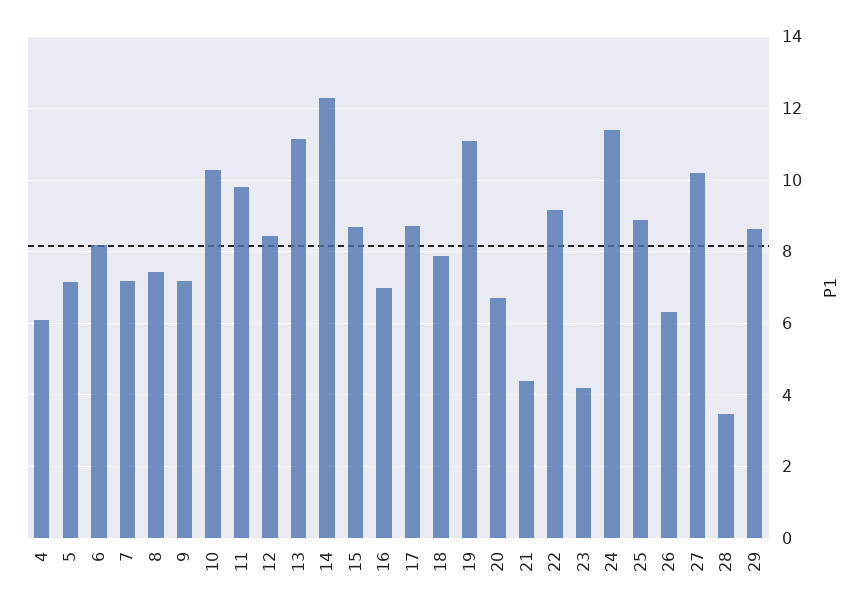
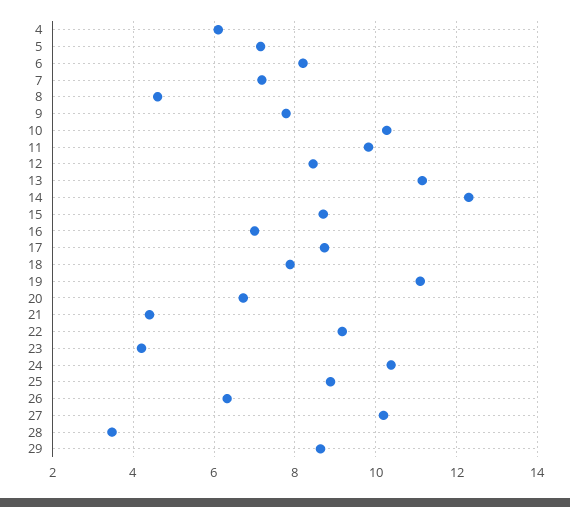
8: 7.4 -> 4.6
9: 7.2 -> 7.8
24: 11.4 -> 10.4

